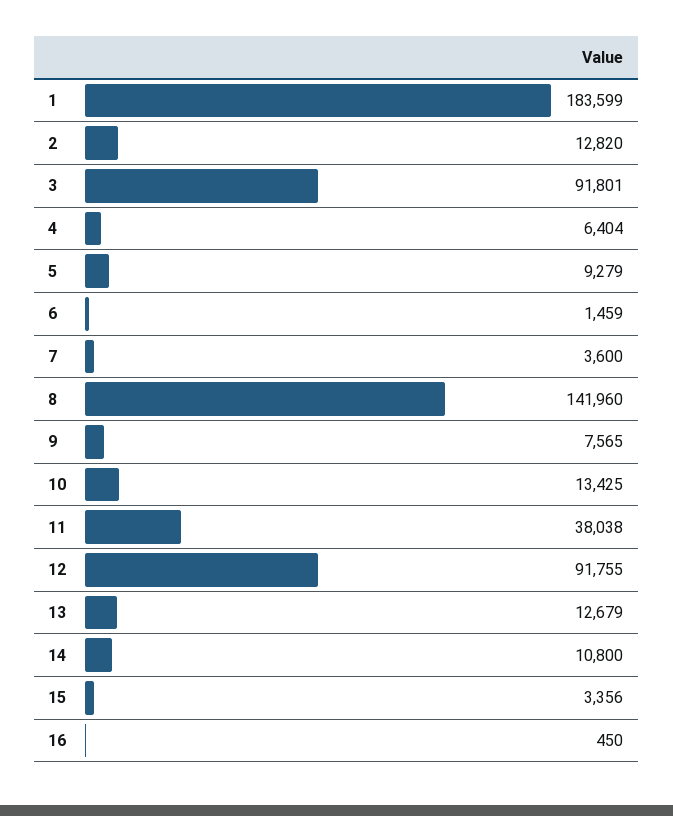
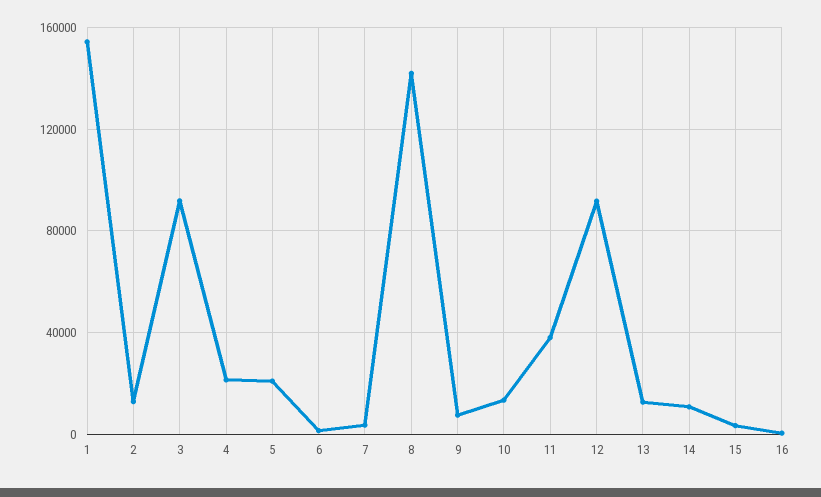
1: 183599 -> 155000
4: 6404 -> 20000
5: 9279 -> 20000

